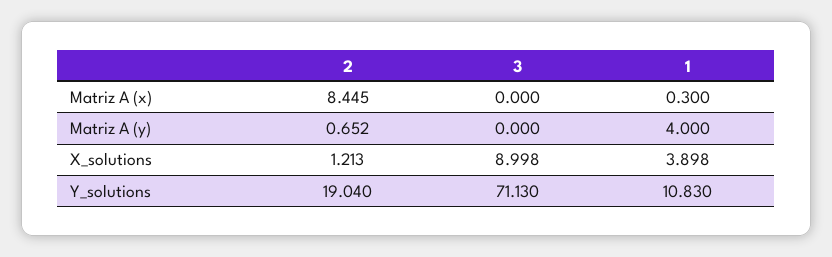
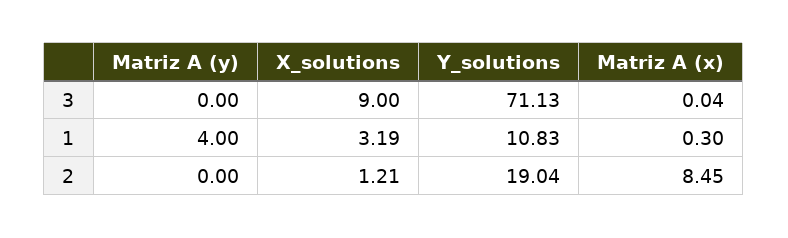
3, Matriz A (x): 0 -> 0.04
2, Matriz A (y): 0.652 -> 0
1, X_solutions: 3.898 -> 3.19

